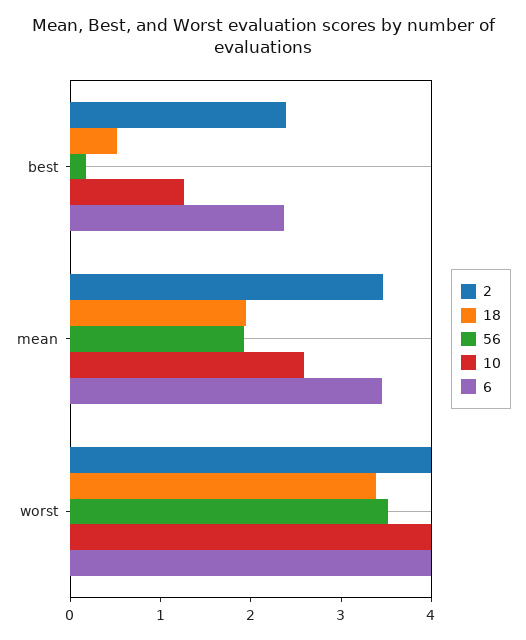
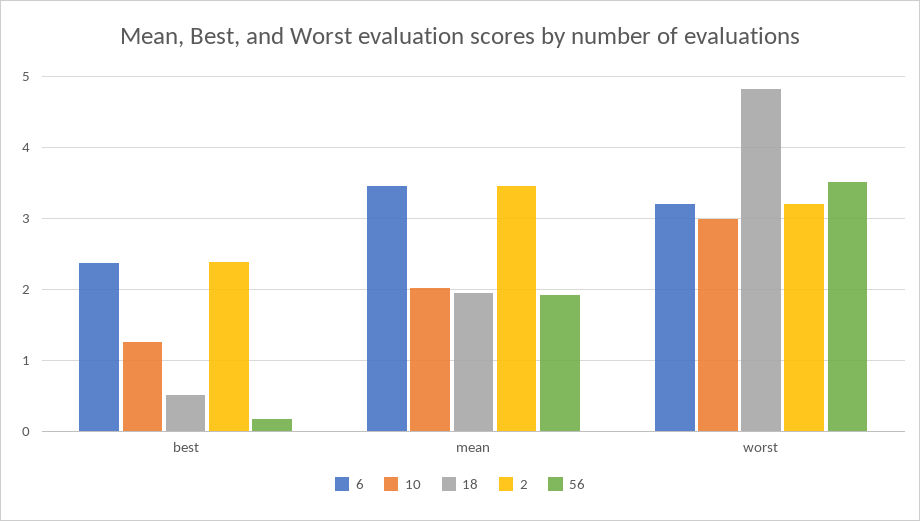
10, mean: 2.6 -> 2
2, worst: 4 -> 3.2
18, worst: 3.4 -> 4.8
10, worst: 4 -> 3
6, worst: 4 -> 3.2

